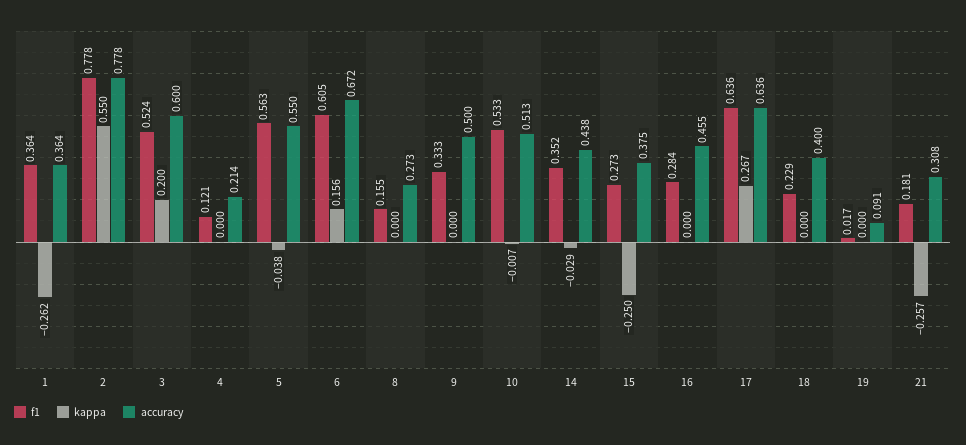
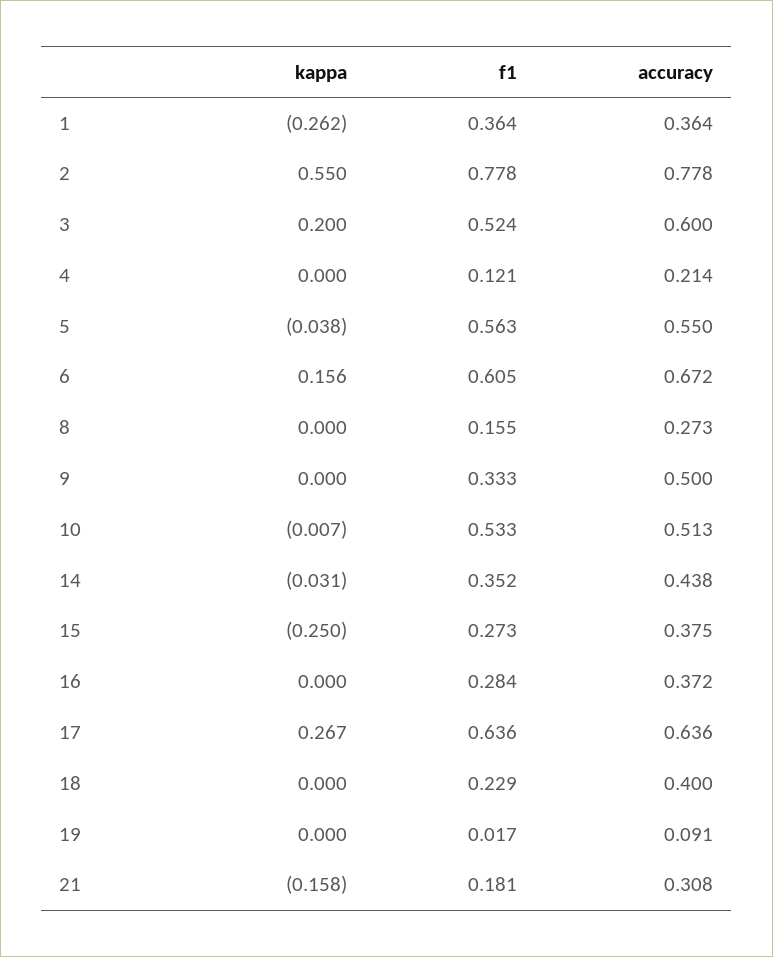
kappa, 14: -0.029 -> -0.031
accuracy, 16: 0.455 -> 0.372
kappa, 21: -0.257 -> -0.158

